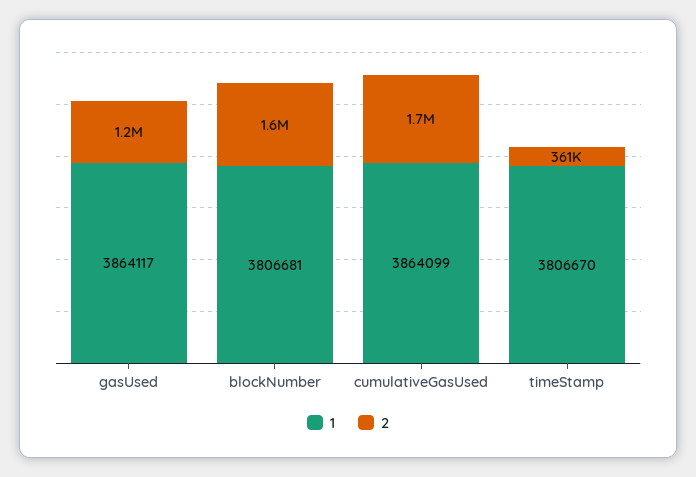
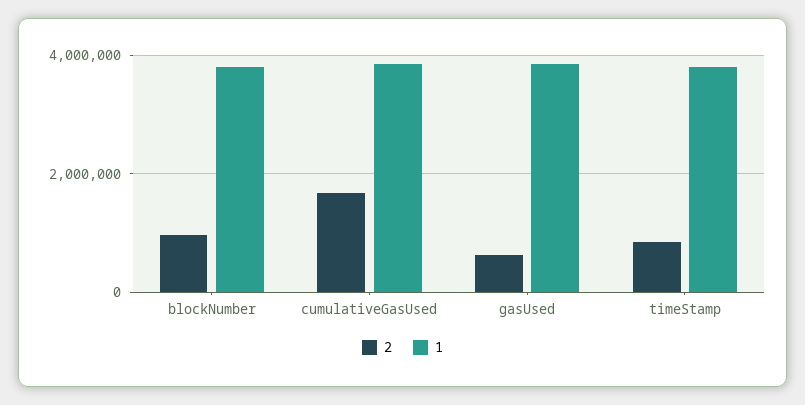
2, gasUsed: 1200000 -> 600000
2, blockNumber: 1600000 -> 1000000
2, timeStamp: 361000 -> 800000

